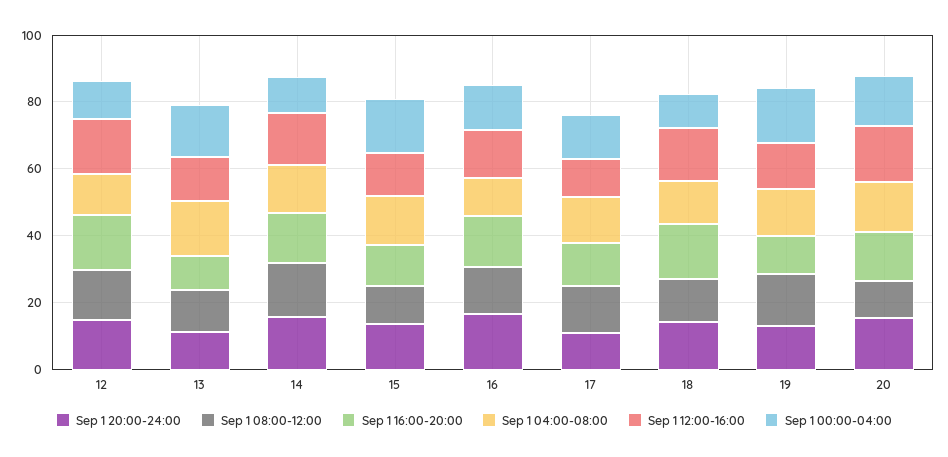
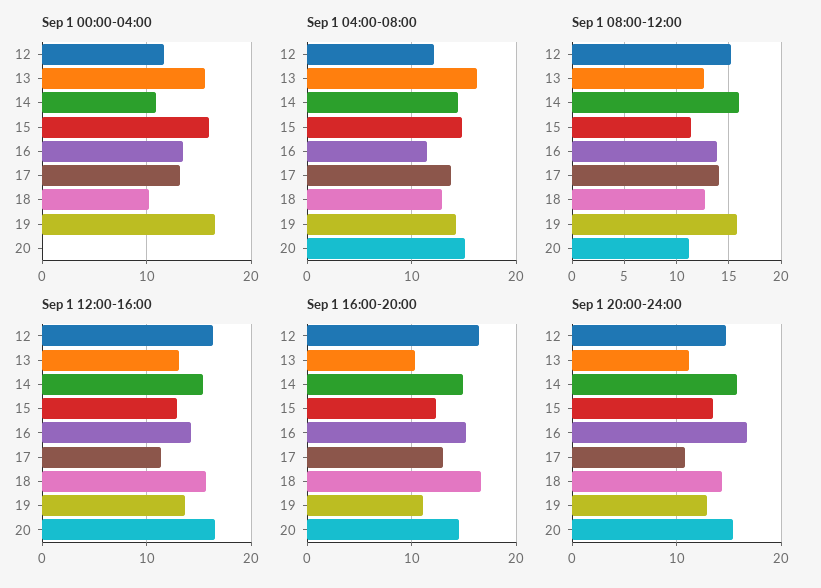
Sep 1 00:00-04:00, 20: 15 -> 0

